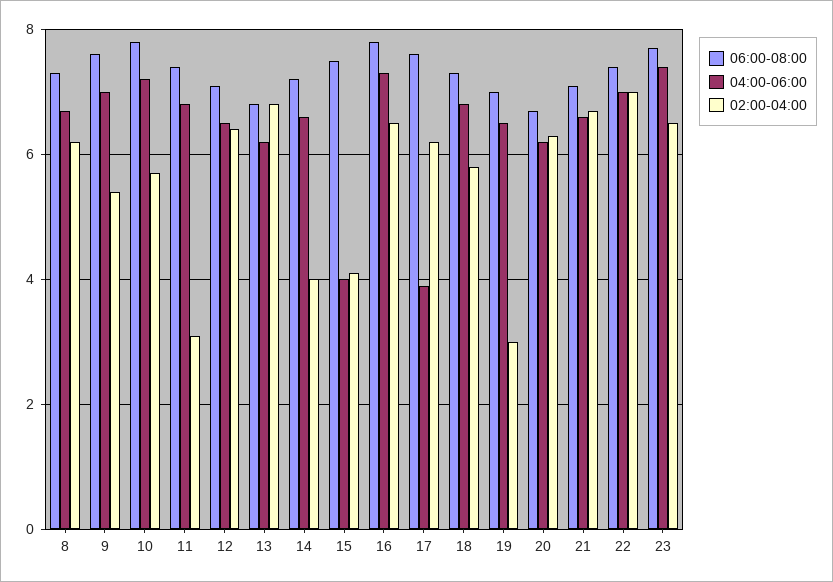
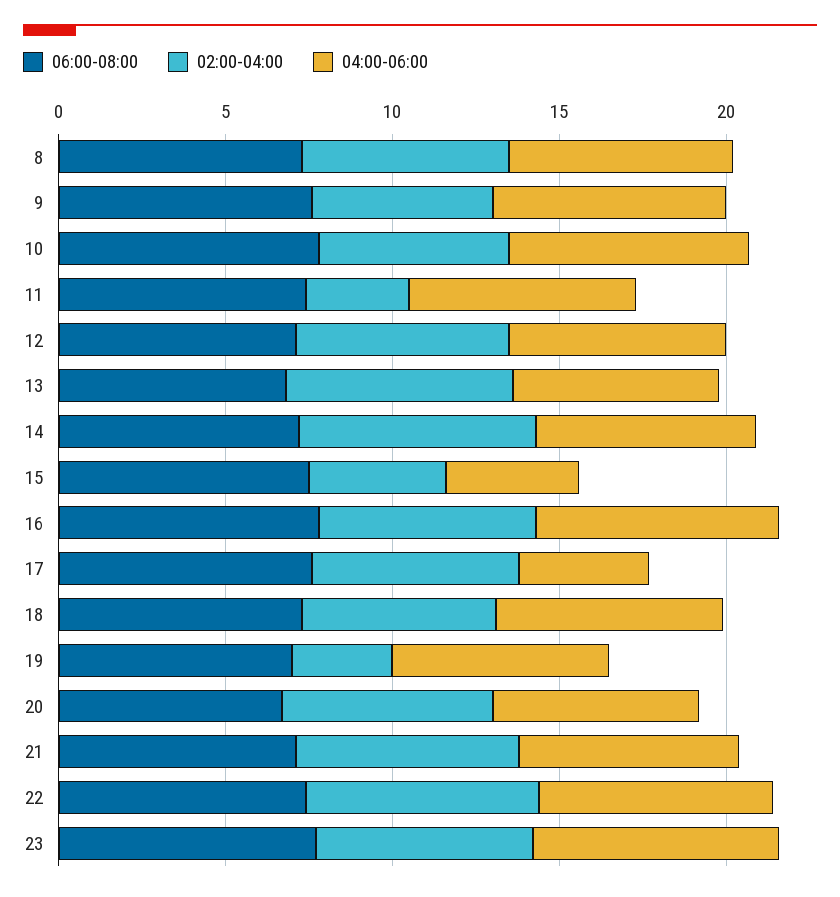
02:00-04:00, 14: 4 -> 7

